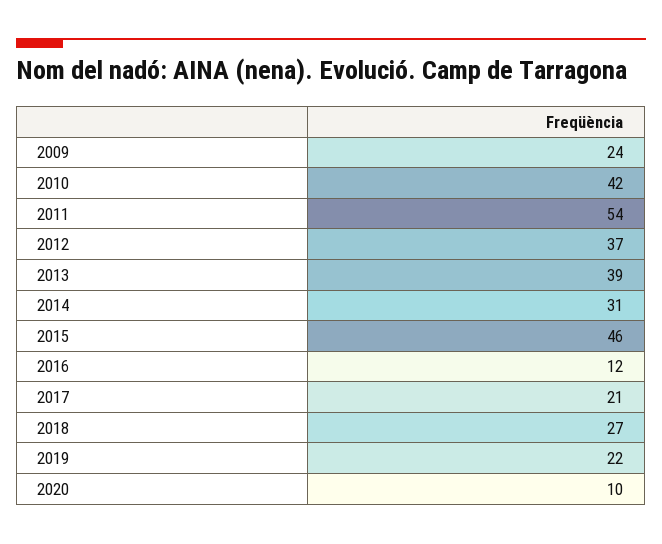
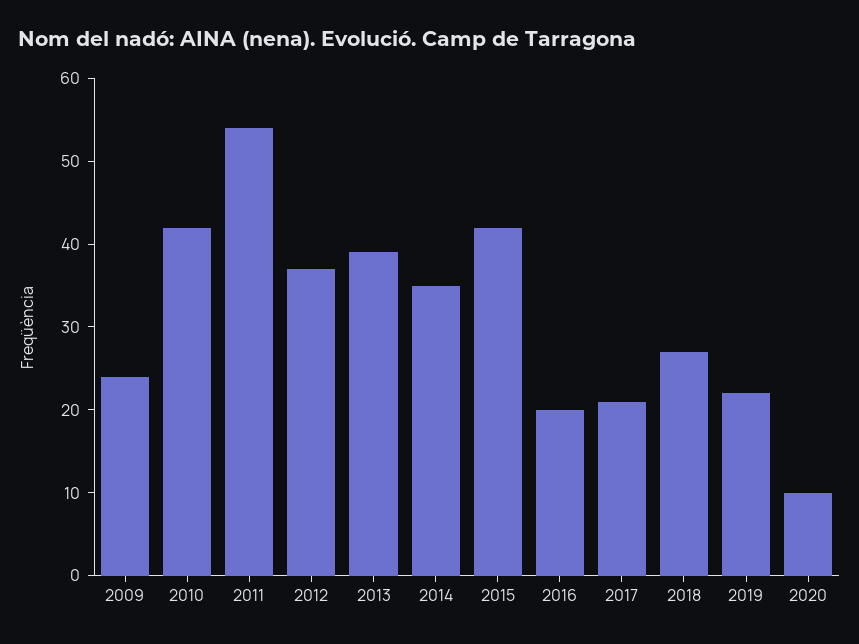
2014: 31 -> 35
2015: 46 -> 42
2016: 12 -> 20

